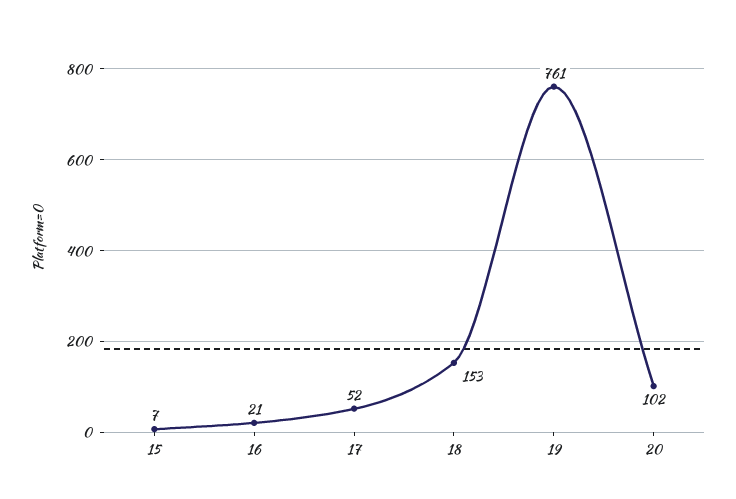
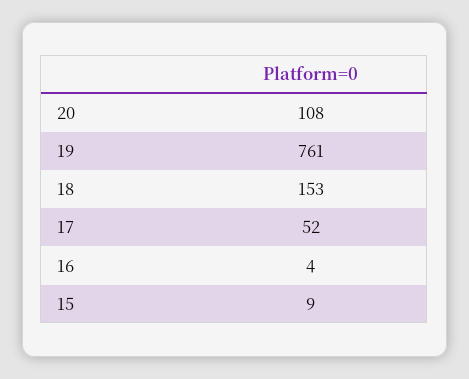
15: 7 -> 9
16: 21 -> 4
20: 102 -> 108

